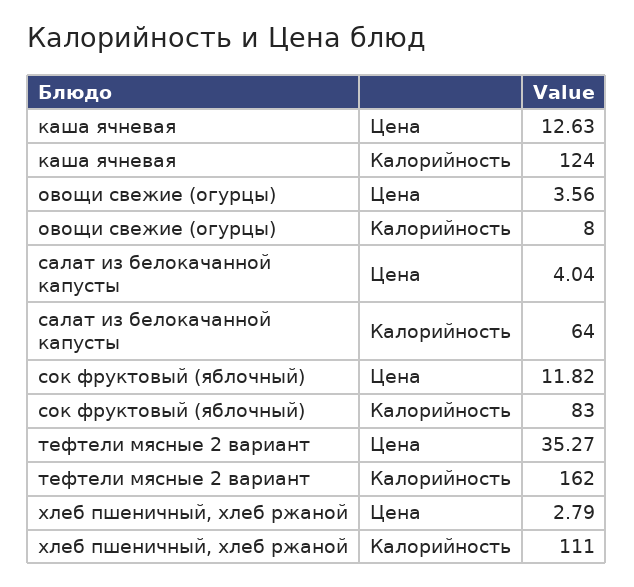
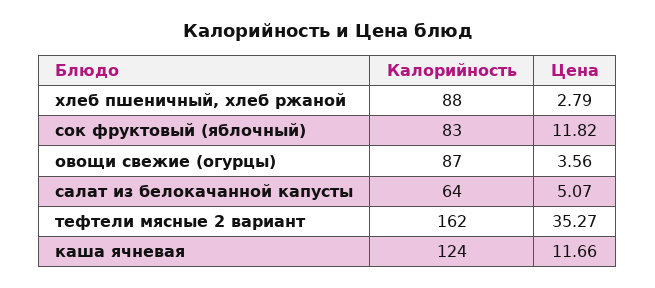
каша ячневая, Цена: 12.63 -> 11.66
овощи свежие (огурцы), Калорийность: 8 -> 87
салат из белокачанной капусты, Цена: 4.04 -> 5.07
хлеб пшеничный, хлеб ржаной, Калорийность: 111 -> 88

